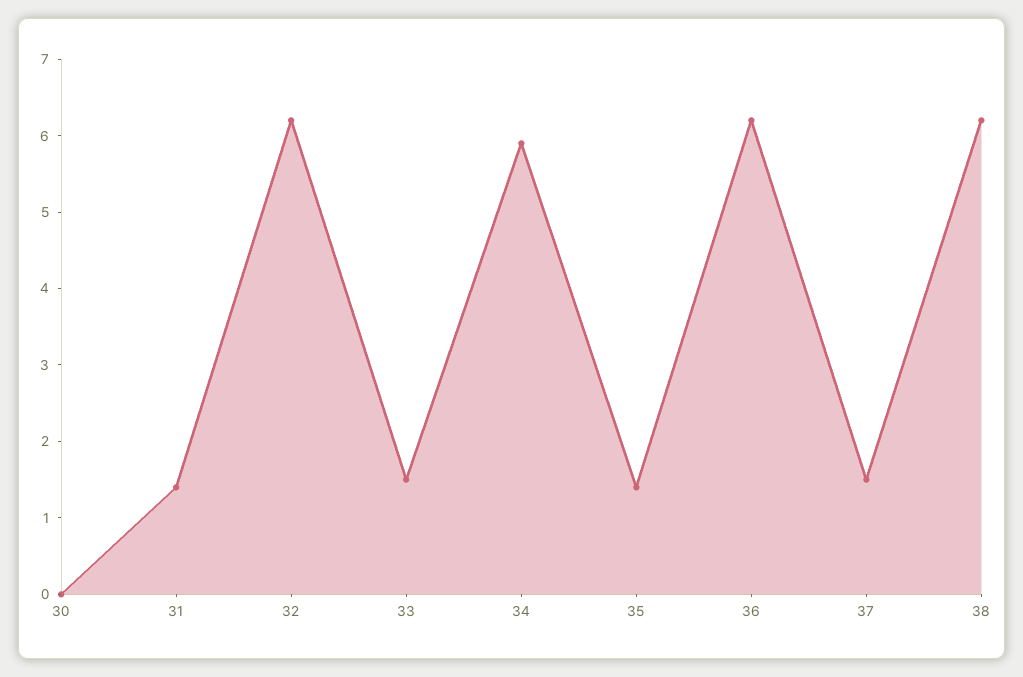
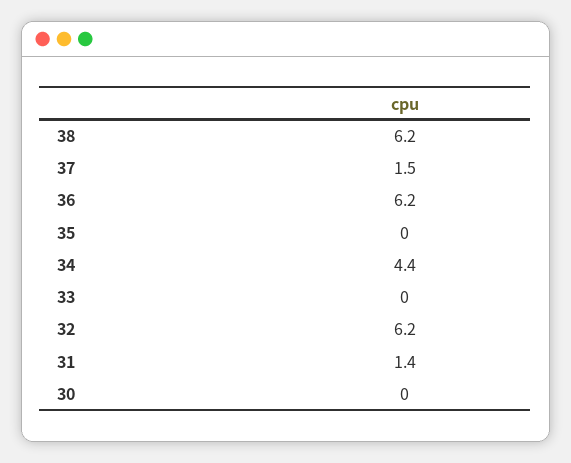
33: 1.5 -> 0
34: 6 -> 4.4
35: 1.5 -> 0

